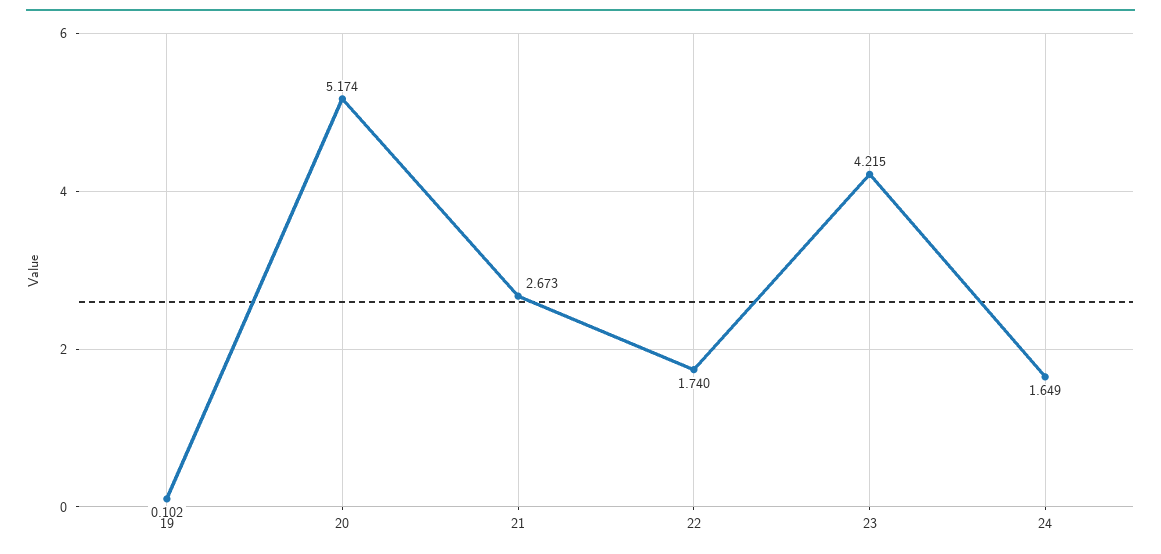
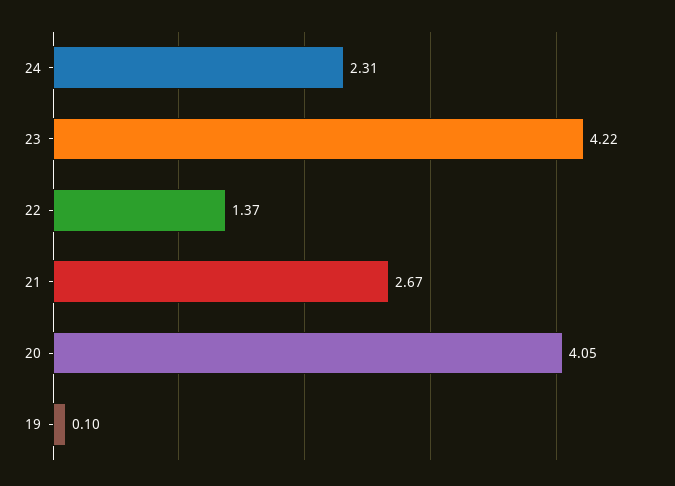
20: 5.174 -> 4.05
22: 1.74 -> 1.37
24: 1.649 -> 2.31

